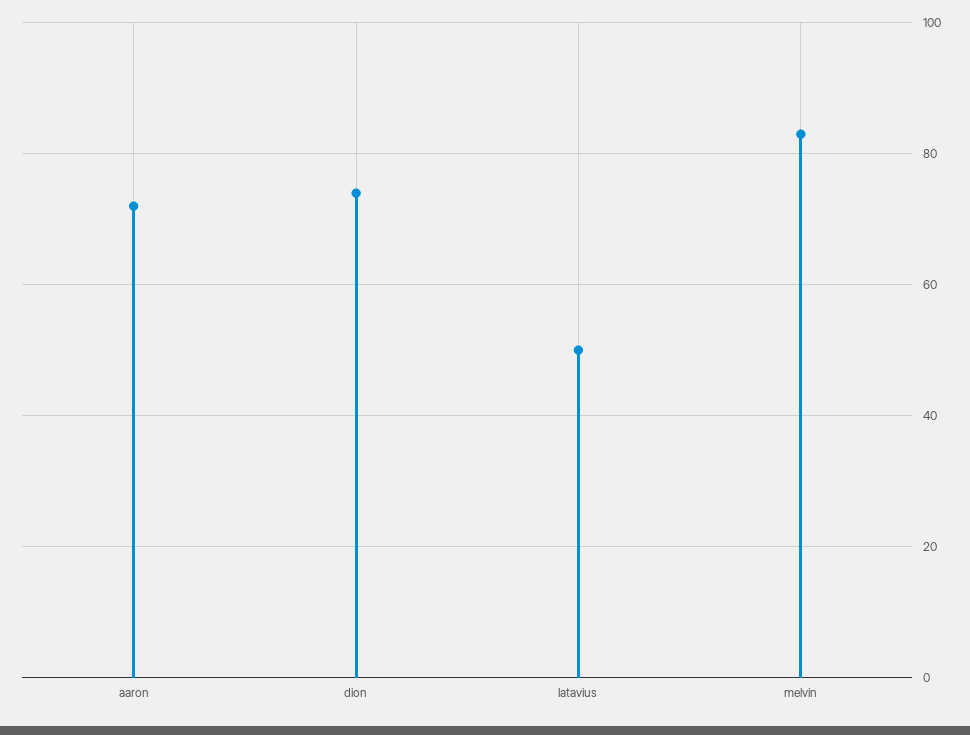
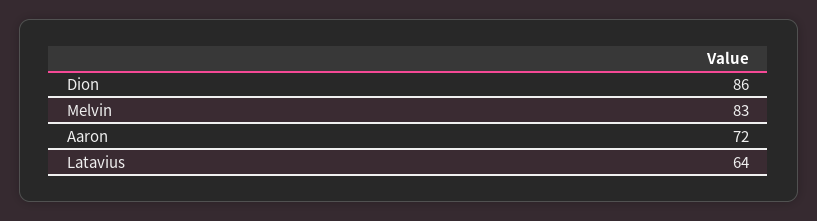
dion: 75 -> 86
latavius: 50 -> 64

